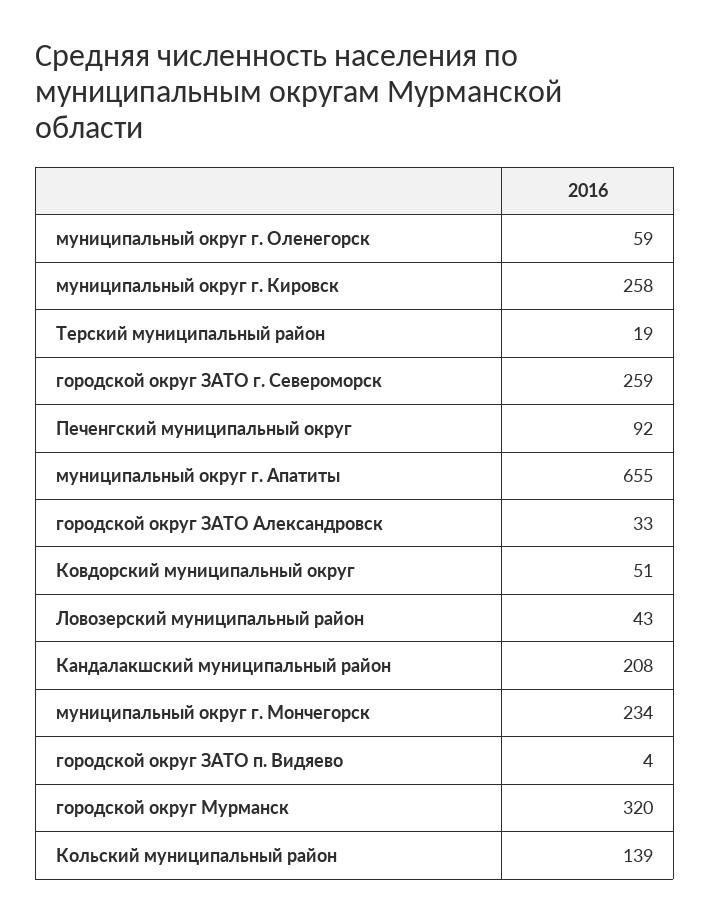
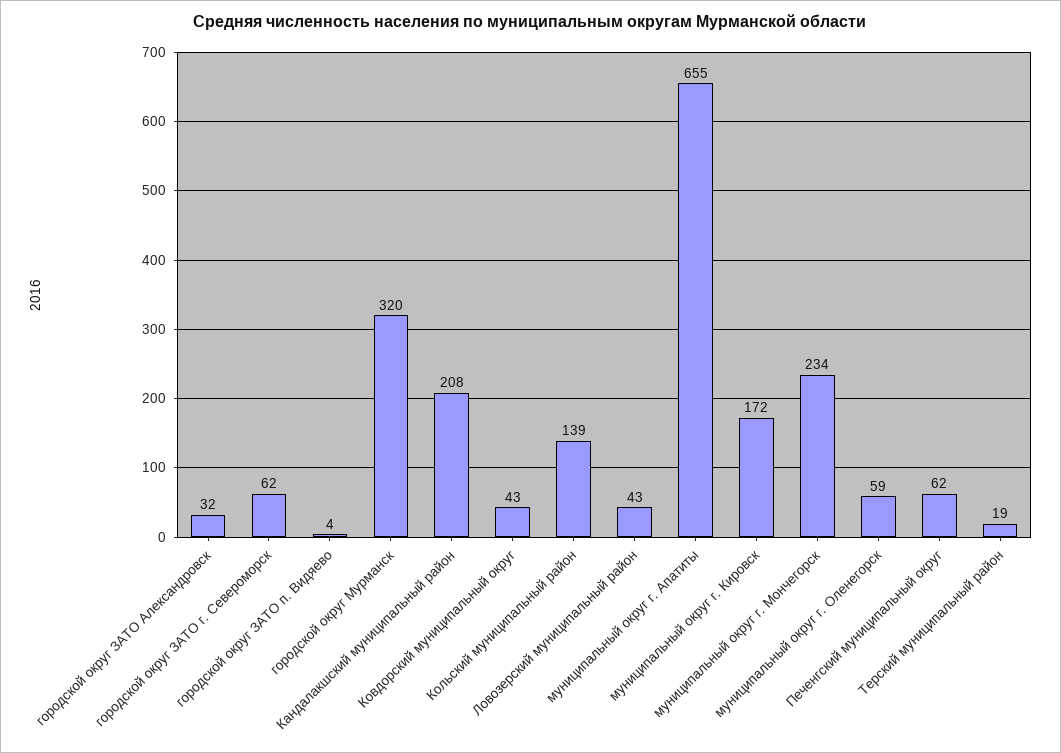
муниципальный округ г. Кировск: 258 -> 172
городской округ ЗАТО г. Североморск: 259 -> 62
Печенгский муниципальный округ: 92 -> 62
городской округ ЗАТО Александровск: 33 -> 32
Ковдорский муниципальный округ: 51 -> 43

